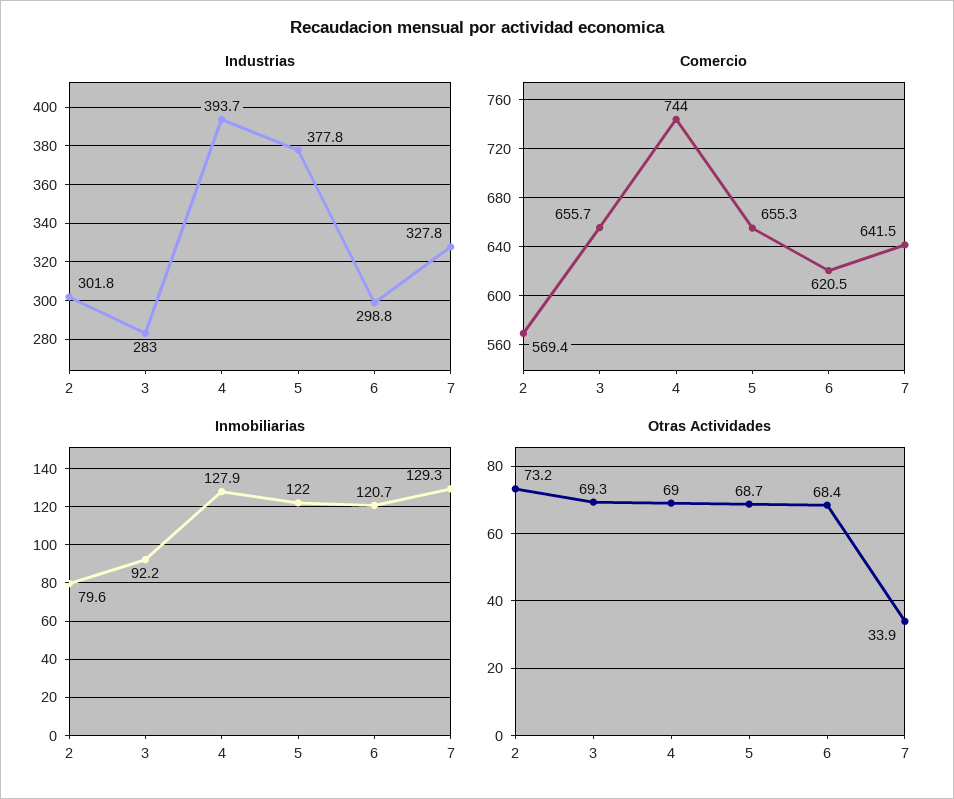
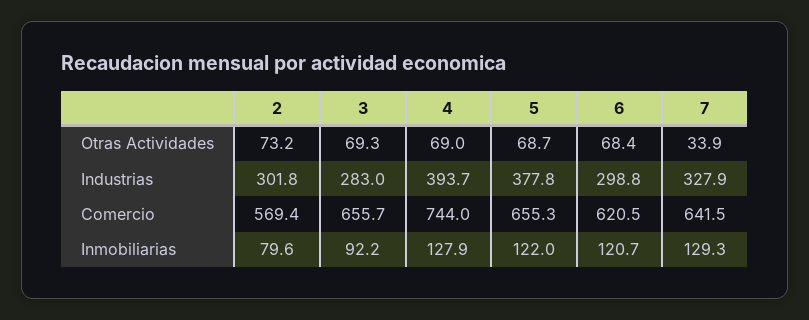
Industrias, 7: 327.8 -> 327.9

